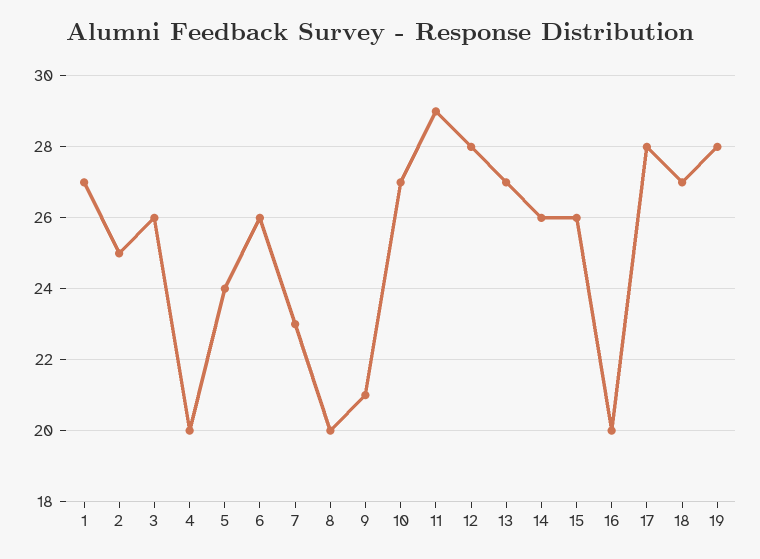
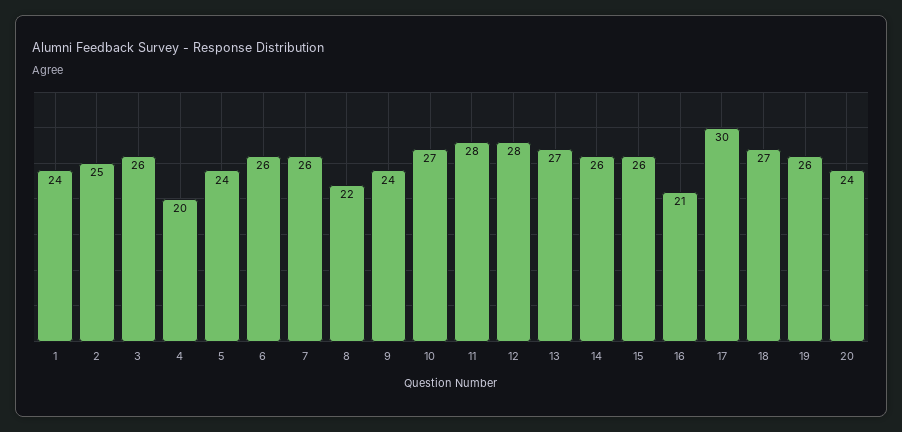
1: 27 -> 24
7: 23 -> 26
8: 20 -> 22
9: 21 -> 24
11: 29 -> 28
16: 20 -> 21
17: 28 -> 30
19: 28 -> 26
20: none -> 24

